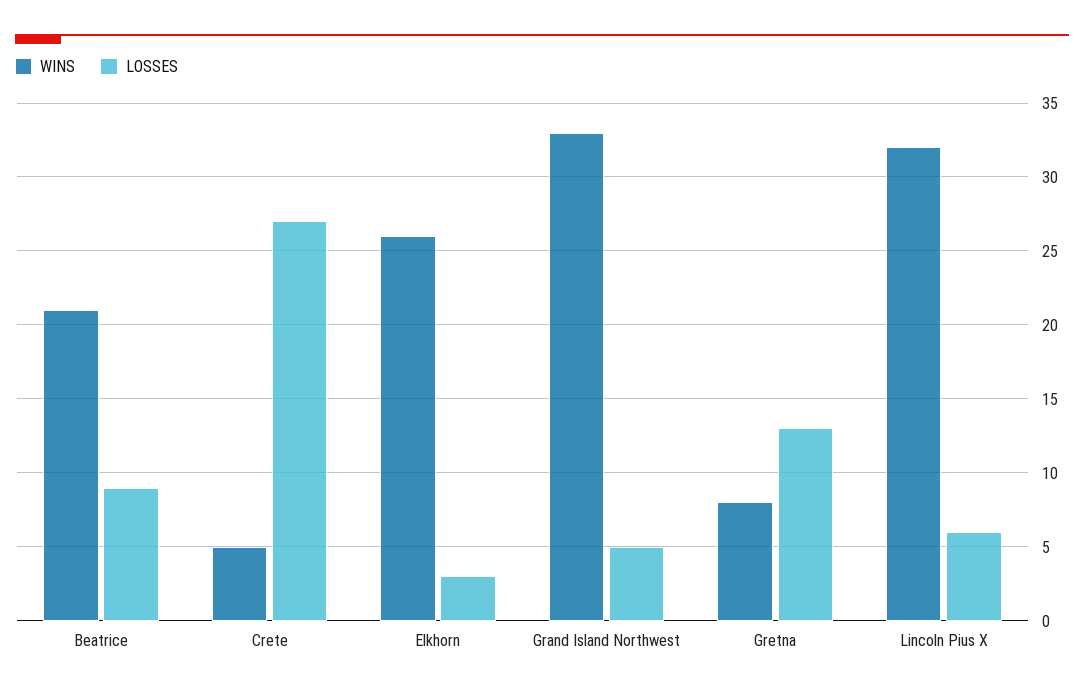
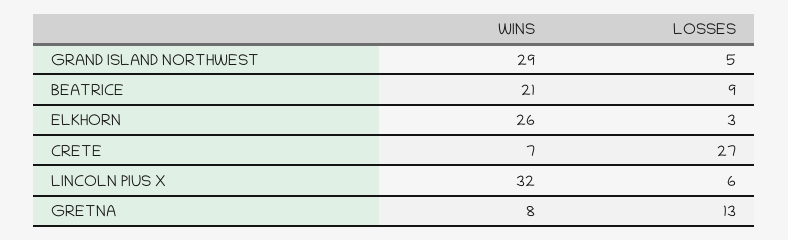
WINS, Crete: 5 -> 7
WINS, Grand Island Northwest: 33 -> 29

